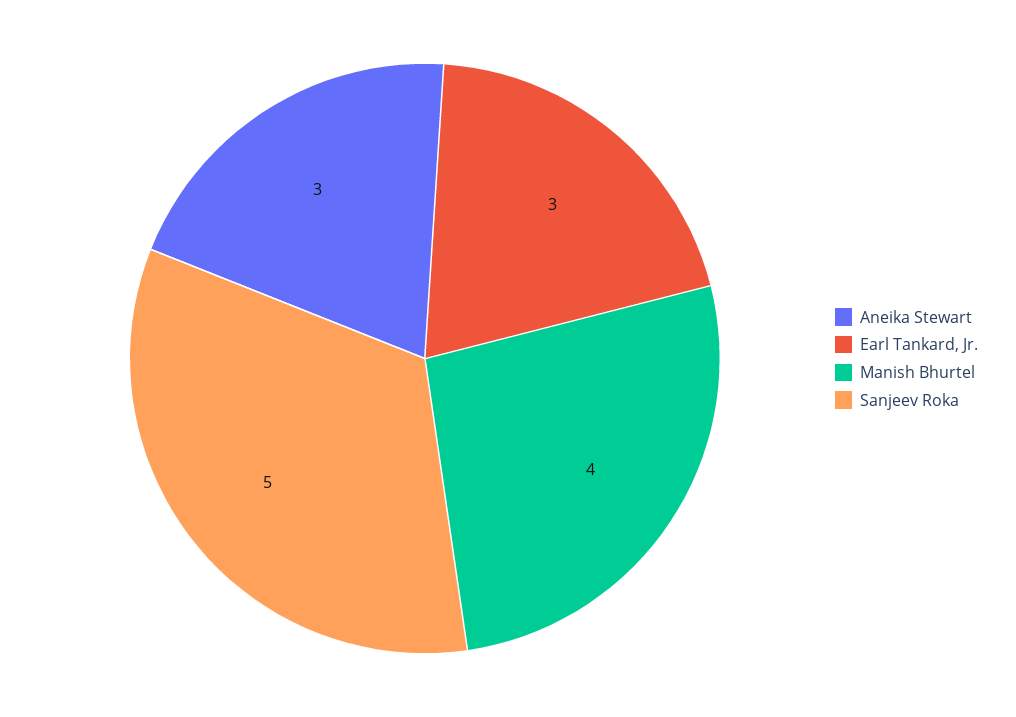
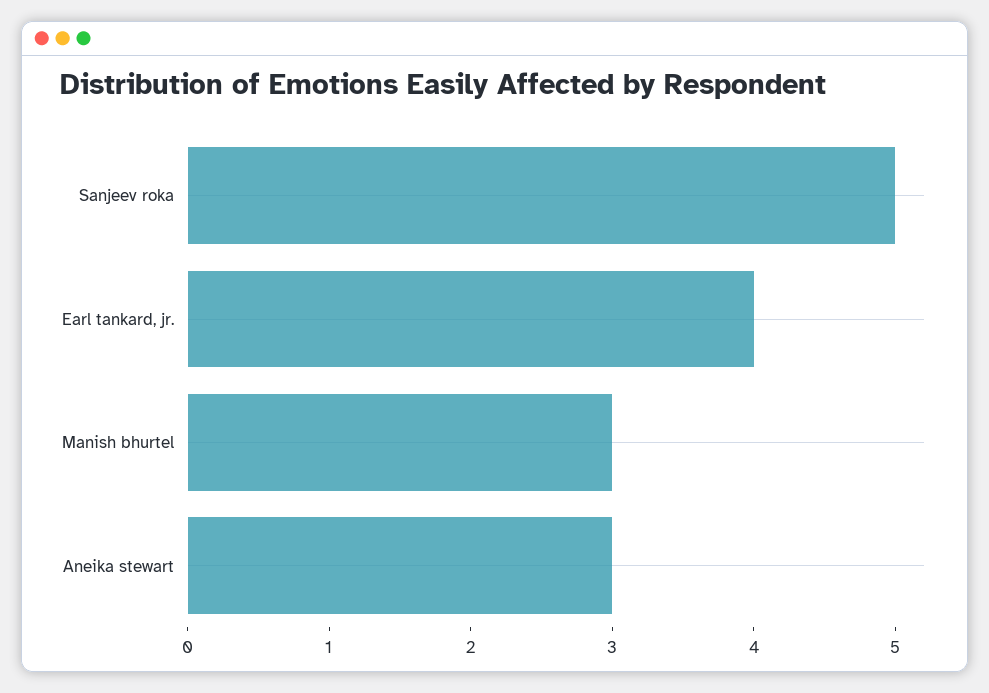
Earl Tankard, Jr.: 3 -> 4
Manish Bhurtel: 4 -> 3

